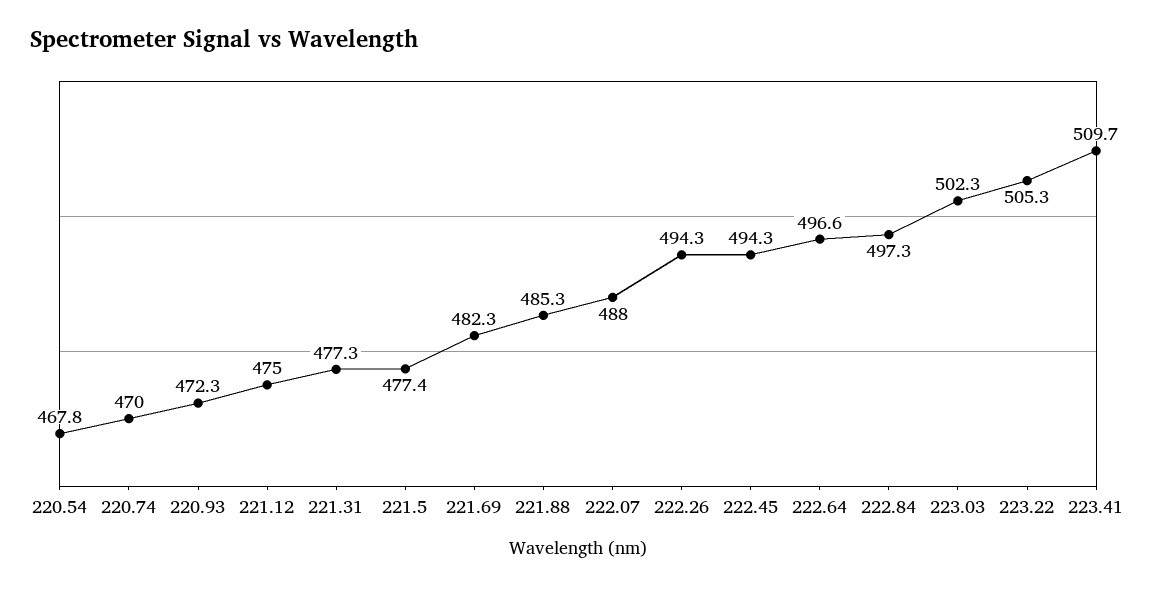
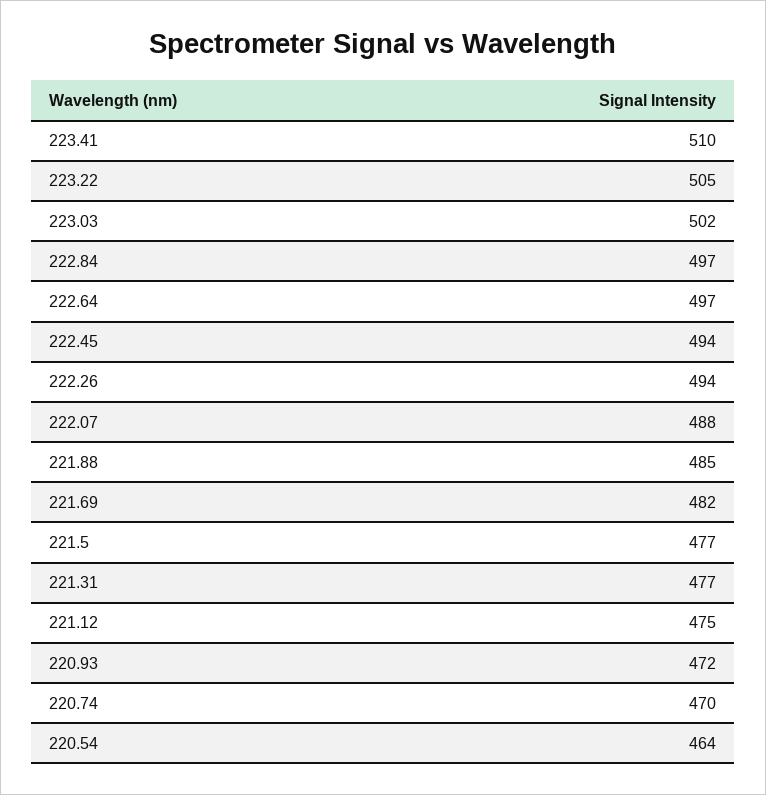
220.54: 467.8 -> 464

